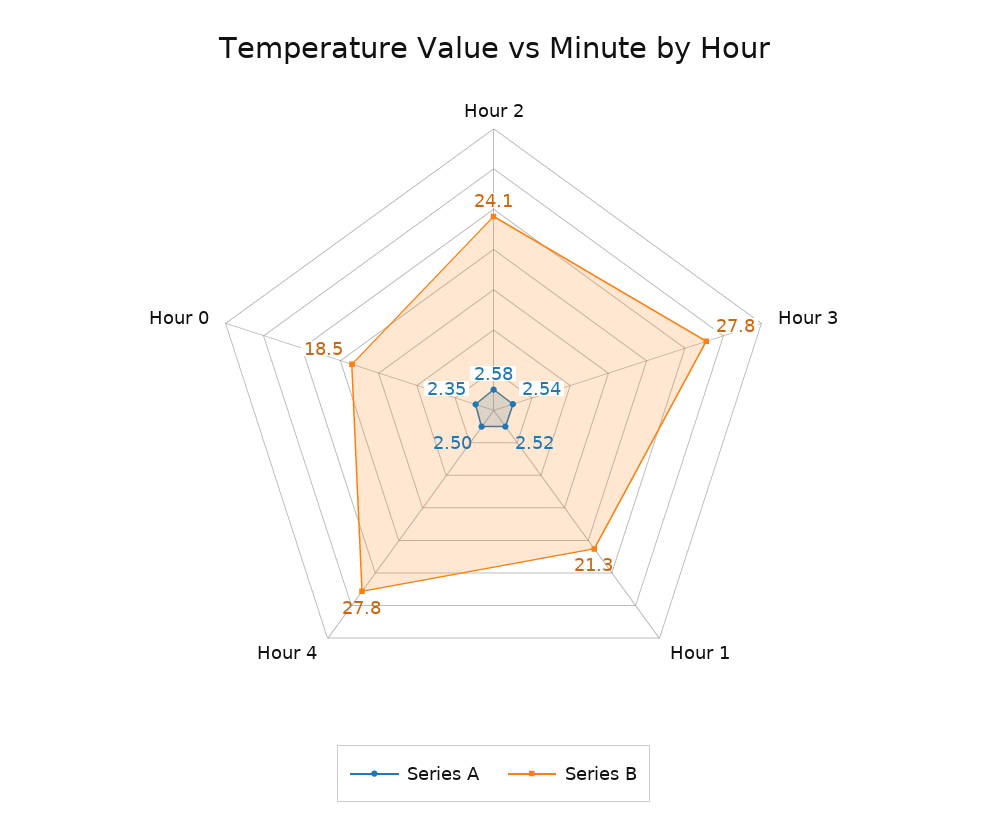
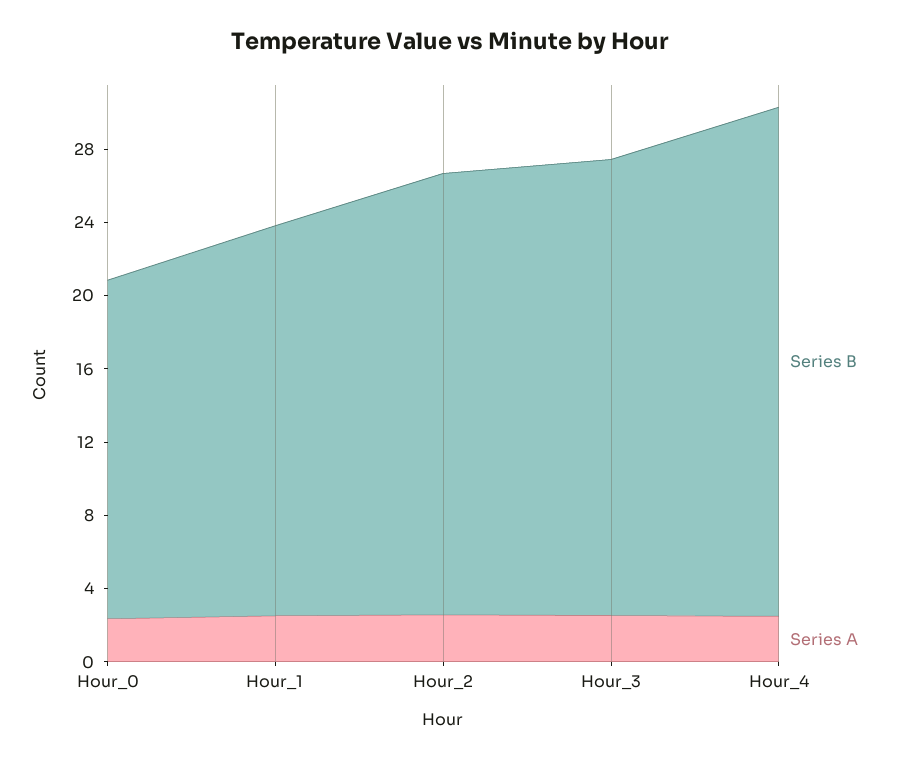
Series B, Hour 3: 27.8 -> 25

